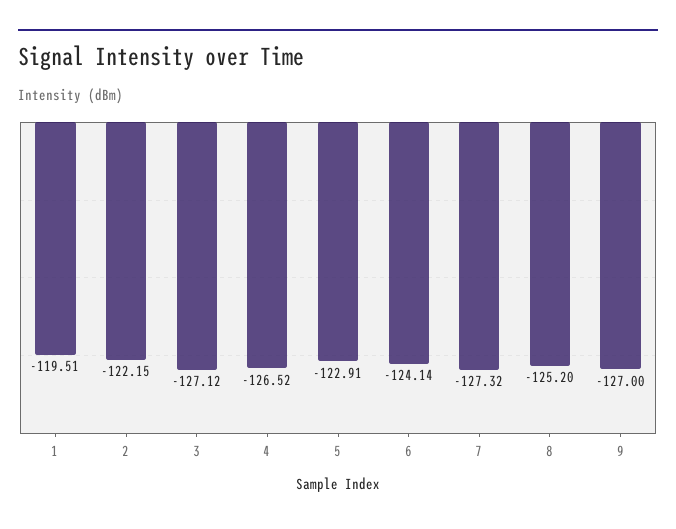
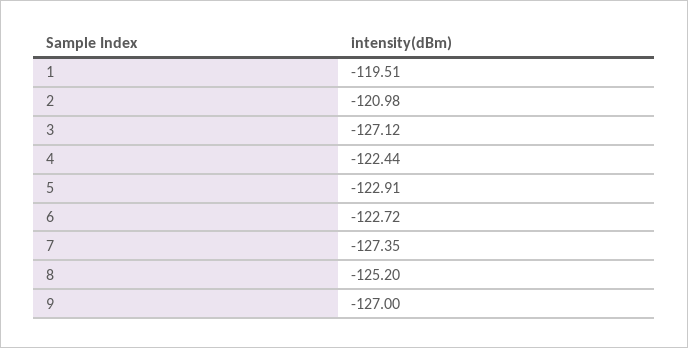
2: -122.15 -> -120.98
4: -126.52 -> -122.44
6: -124.14 -> -122.72
7: -127.32 -> -127.35

